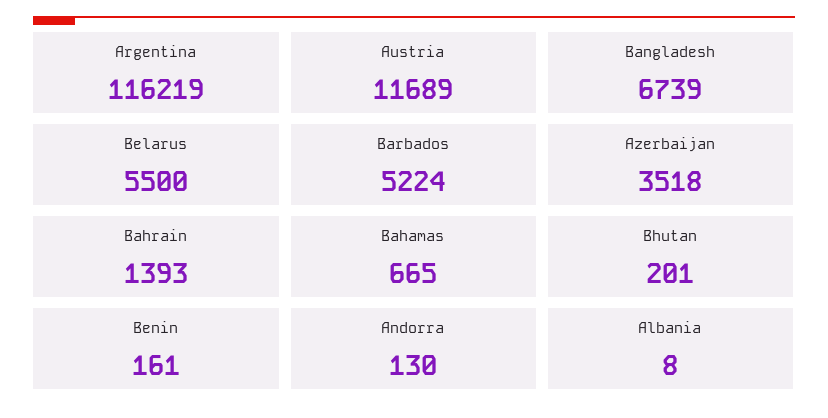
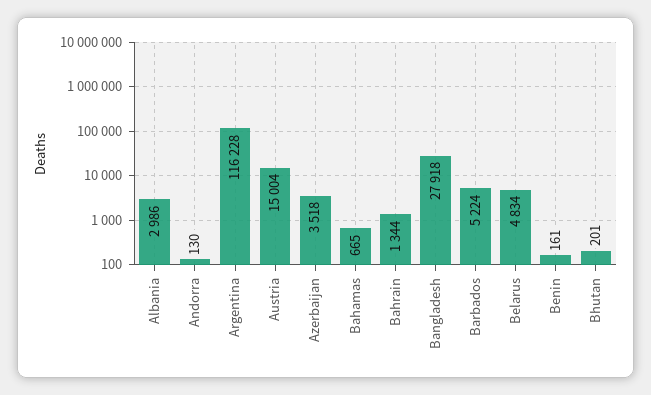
Argentina: 116219 -> 116228
Austria: 11689 -> 15004
Bangladesh: 6739 -> 27918
Belarus: 5500 -> 4834
Bahrain: 1393 -> 1344
Albania: 8 -> 2986

